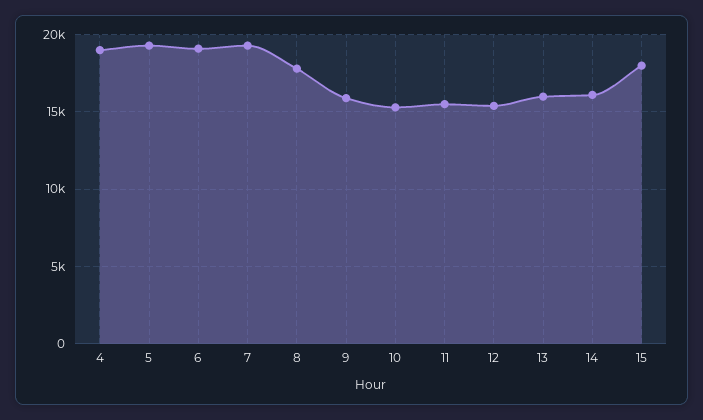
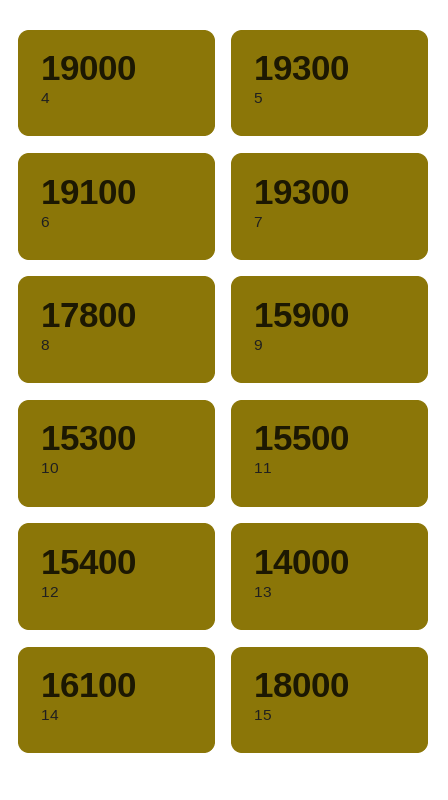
13: 16000 -> 14000

